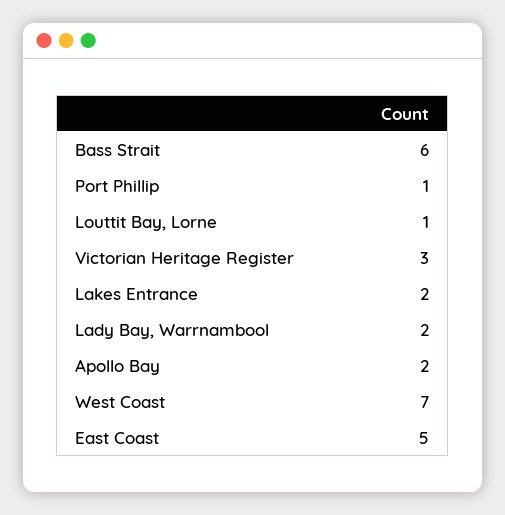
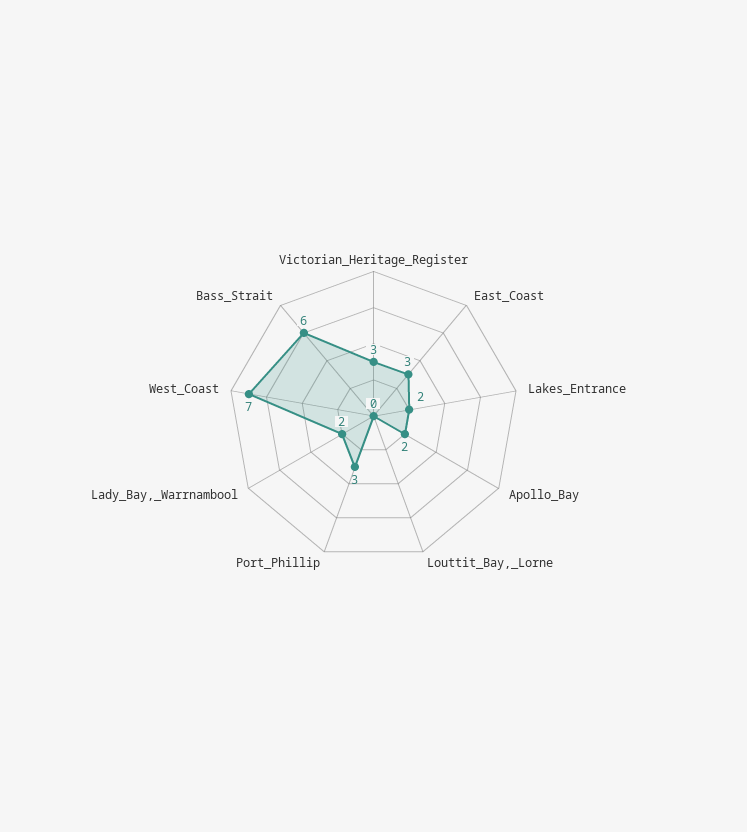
Port Phillip: 1 -> 3
Louttit Bay, Lorne: 1 -> 0
East Coast: 5 -> 3

